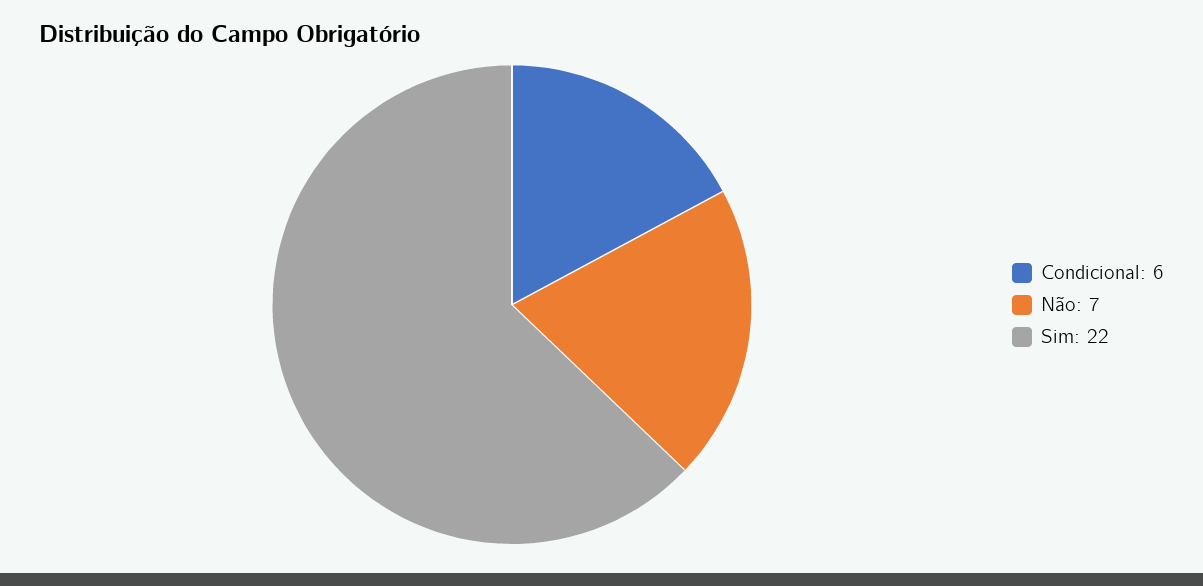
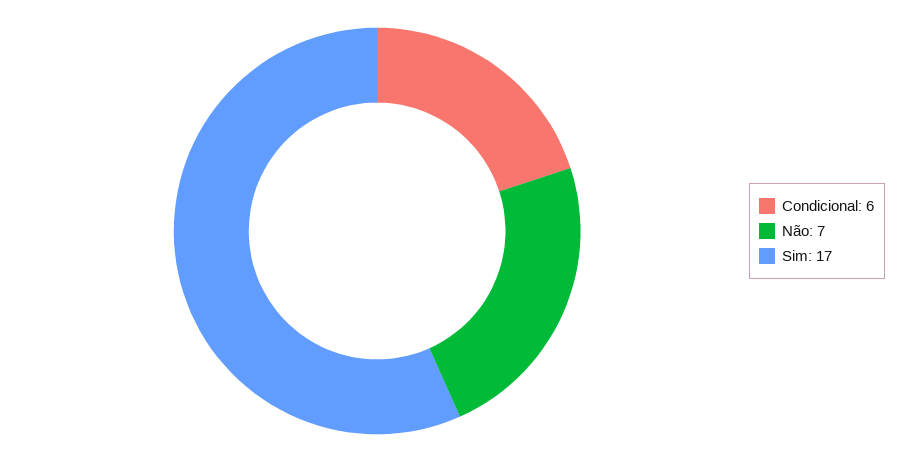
Sim: 22 -> 17

